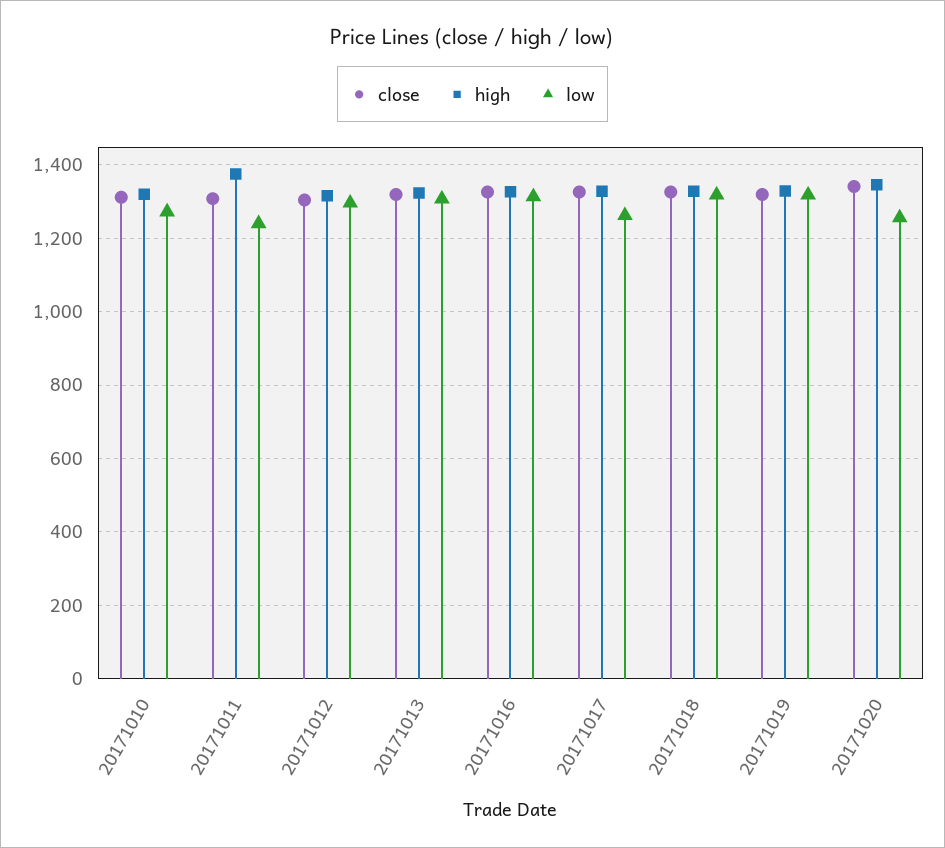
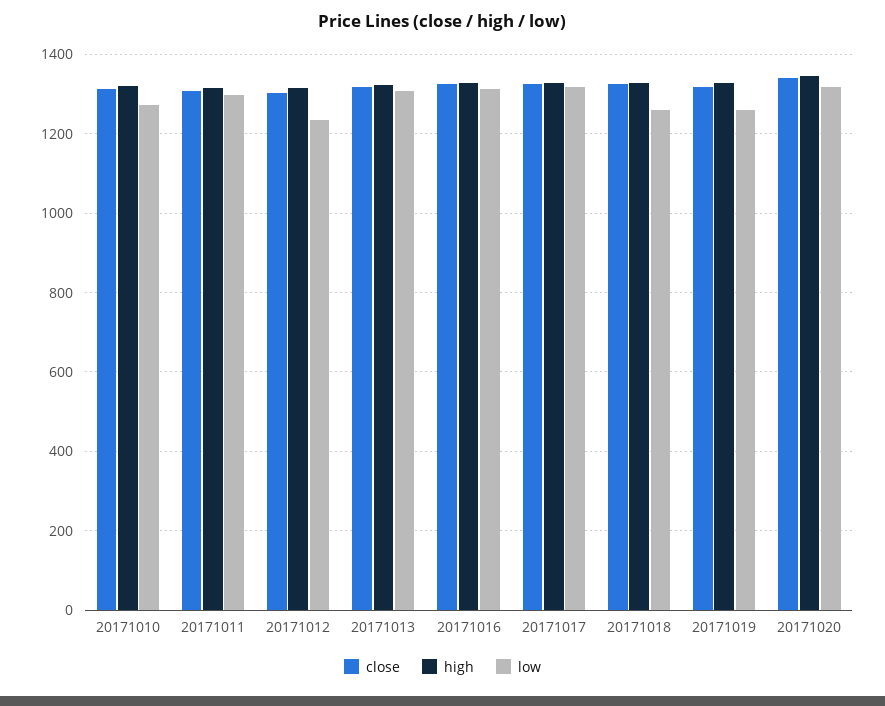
high, 20171011: 1380 -> 1320
low, 20171011: 1240 -> 1300
low, 20171012: 1300 -> 1240
low, 20171017: 1260 -> 1320
low, 20171018: 1320 -> 1260
low, 20171019: 1320 -> 1260
low, 20171020: 1260 -> 1320

